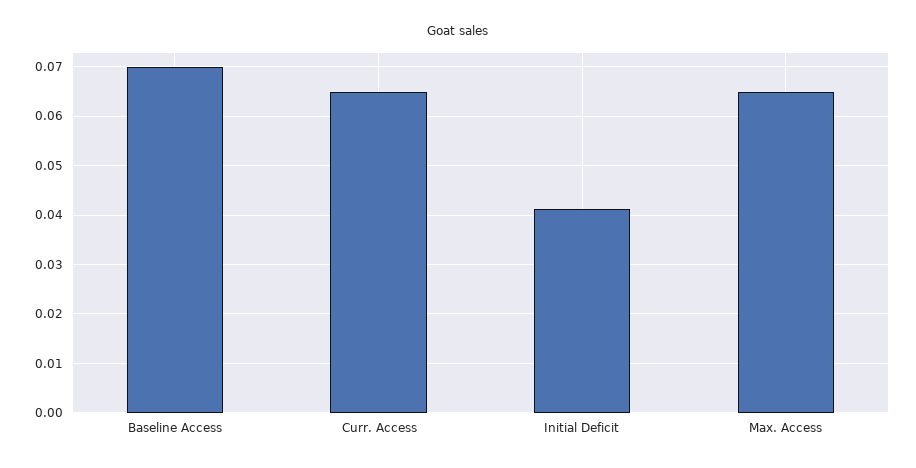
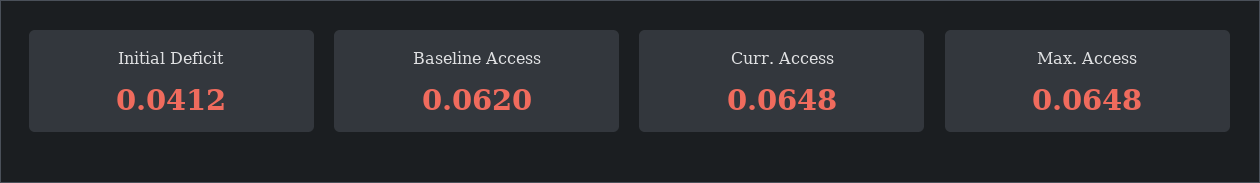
Baseline Access: 0.07 -> 0.062

